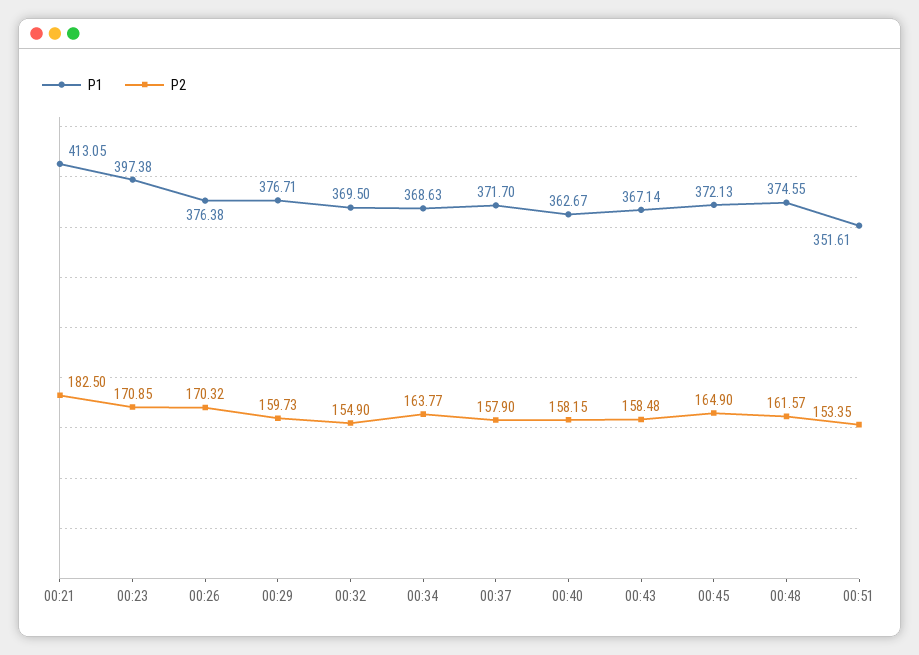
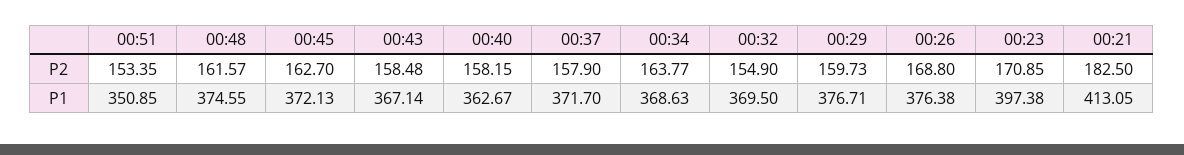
P2, 00:26: 170.32 -> 168.8
P2, 00:45: 164.9 -> 162.7
P1, 00:51: 351.61 -> 350.85

